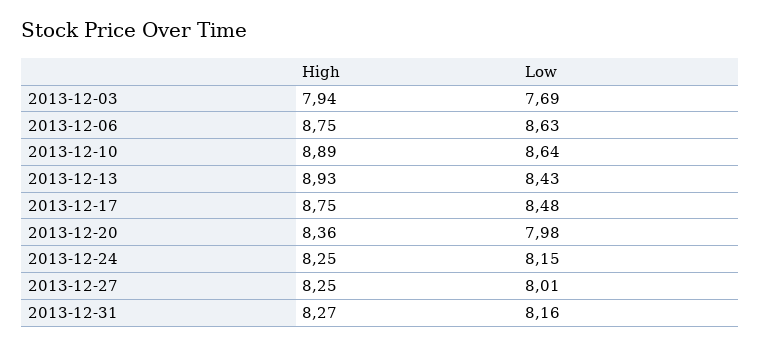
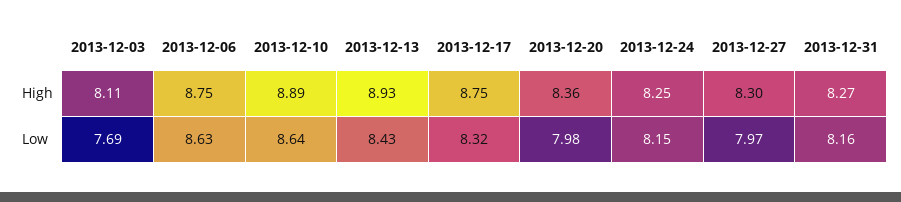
High, 2013-12-03: 7.94 -> 8.11
Low, 2013-12-17: 8.48 -> 8.32
High, 2013-12-27: 8.25 -> 8.3
Low, 2013-12-27: 8.01 -> 7.97

